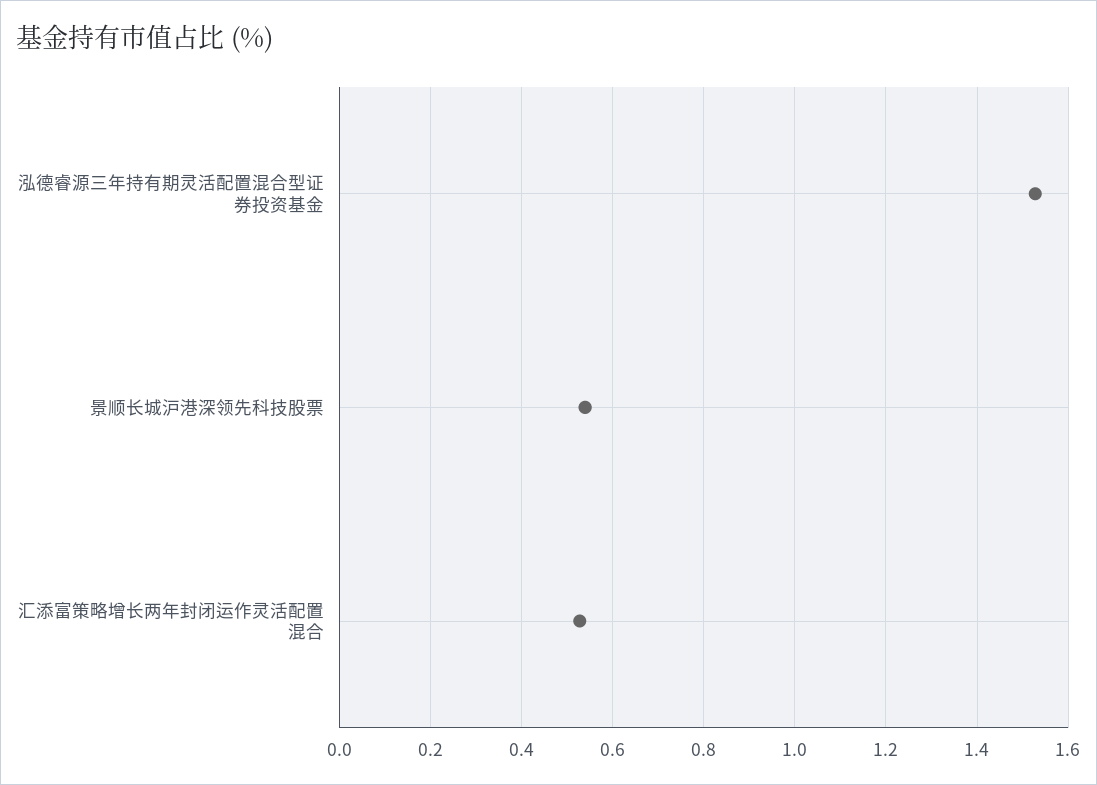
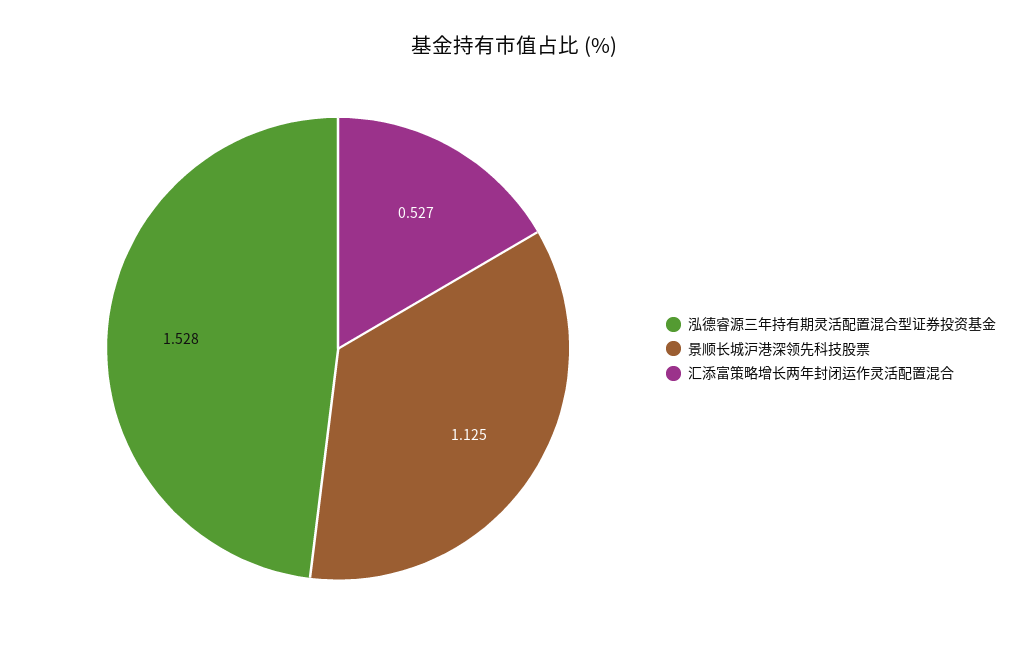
景顺长城沪港深领先科技股票: 0.54 -> 1.125

